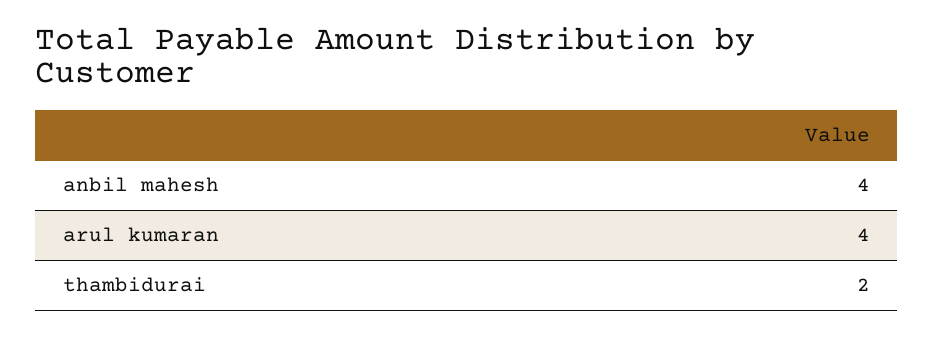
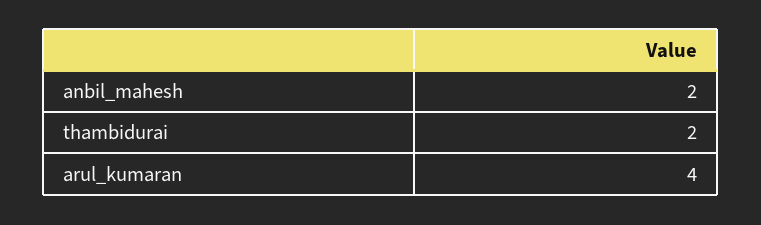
anbil mahesh: 4 -> 2

